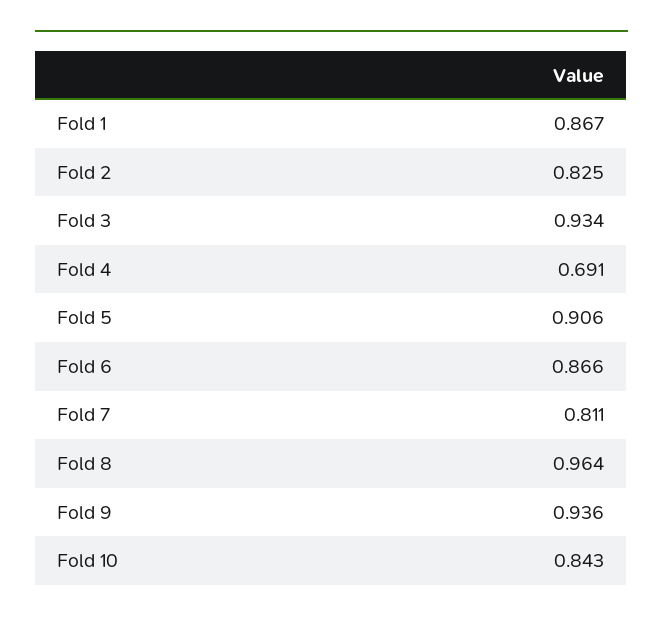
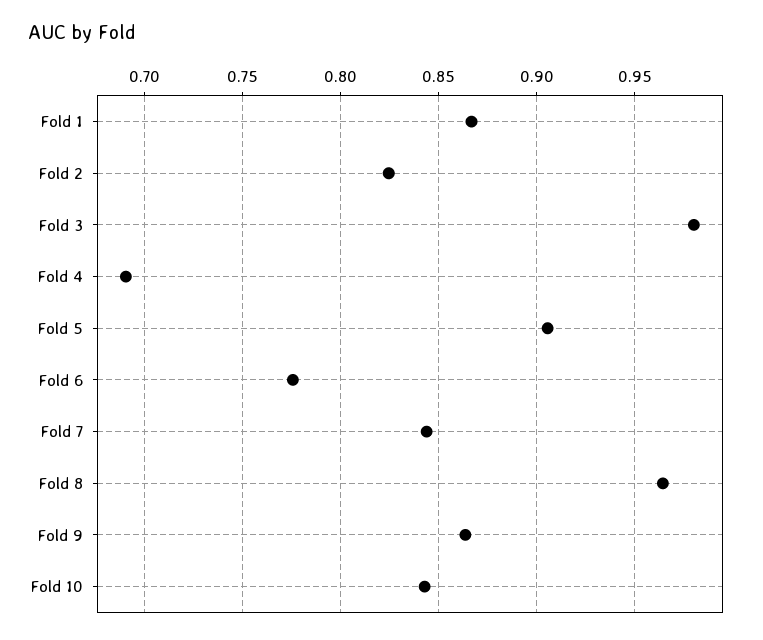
Fold 3: 0.934 -> 0.98
Fold 6: 0.866 -> 0.775
Fold 7: 0.811 -> 0.845
Fold 9: 0.936 -> 0.865

